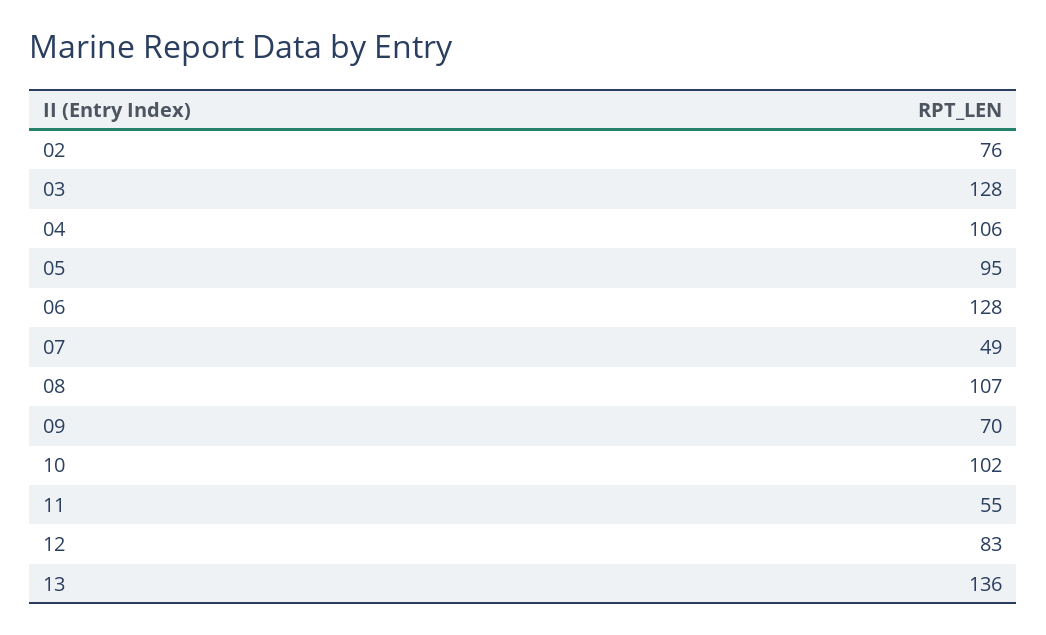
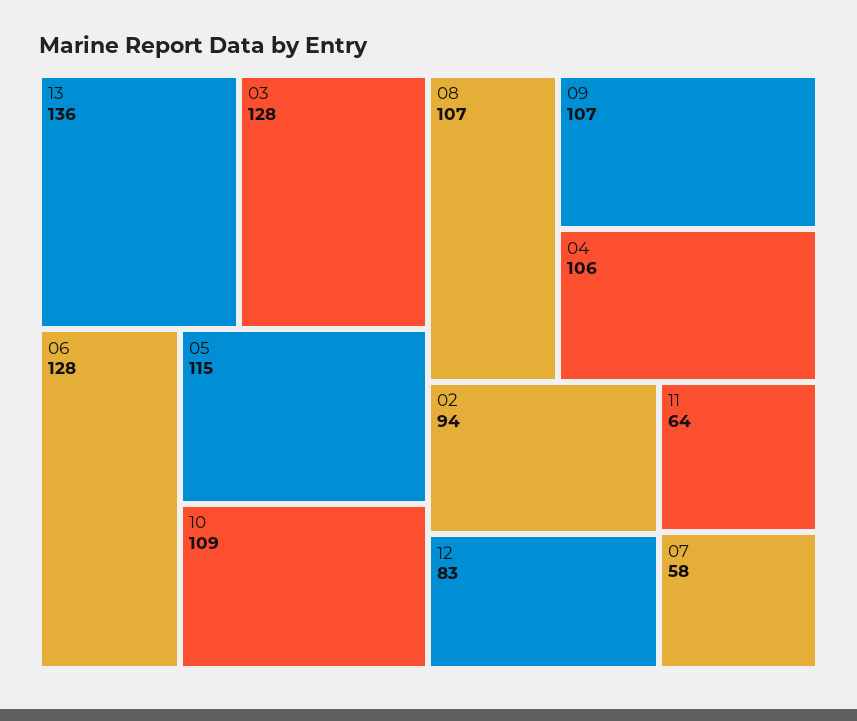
02: 76 -> 94
05: 95 -> 115
07: 49 -> 58
09: 70 -> 107
10: 102 -> 109
11: 55 -> 64

